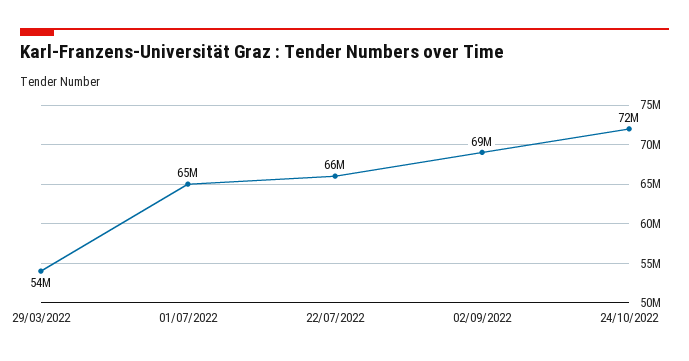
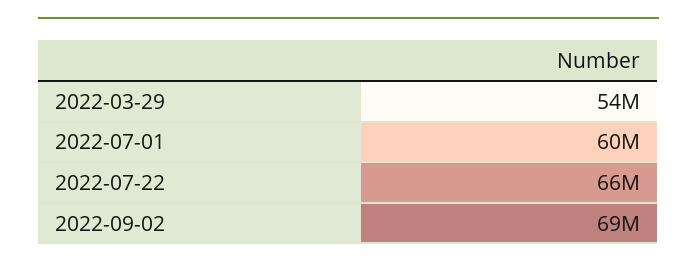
01/07/2022: 65000000 -> 60000000
24/10/2022: 72000000 -> none

